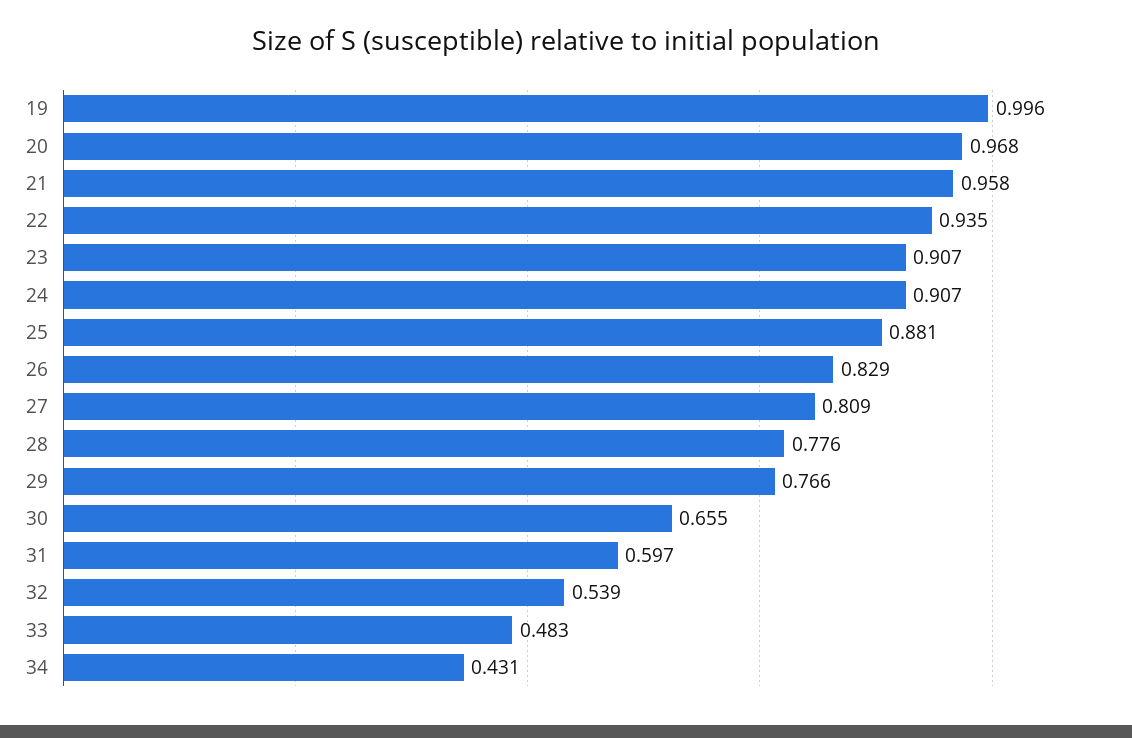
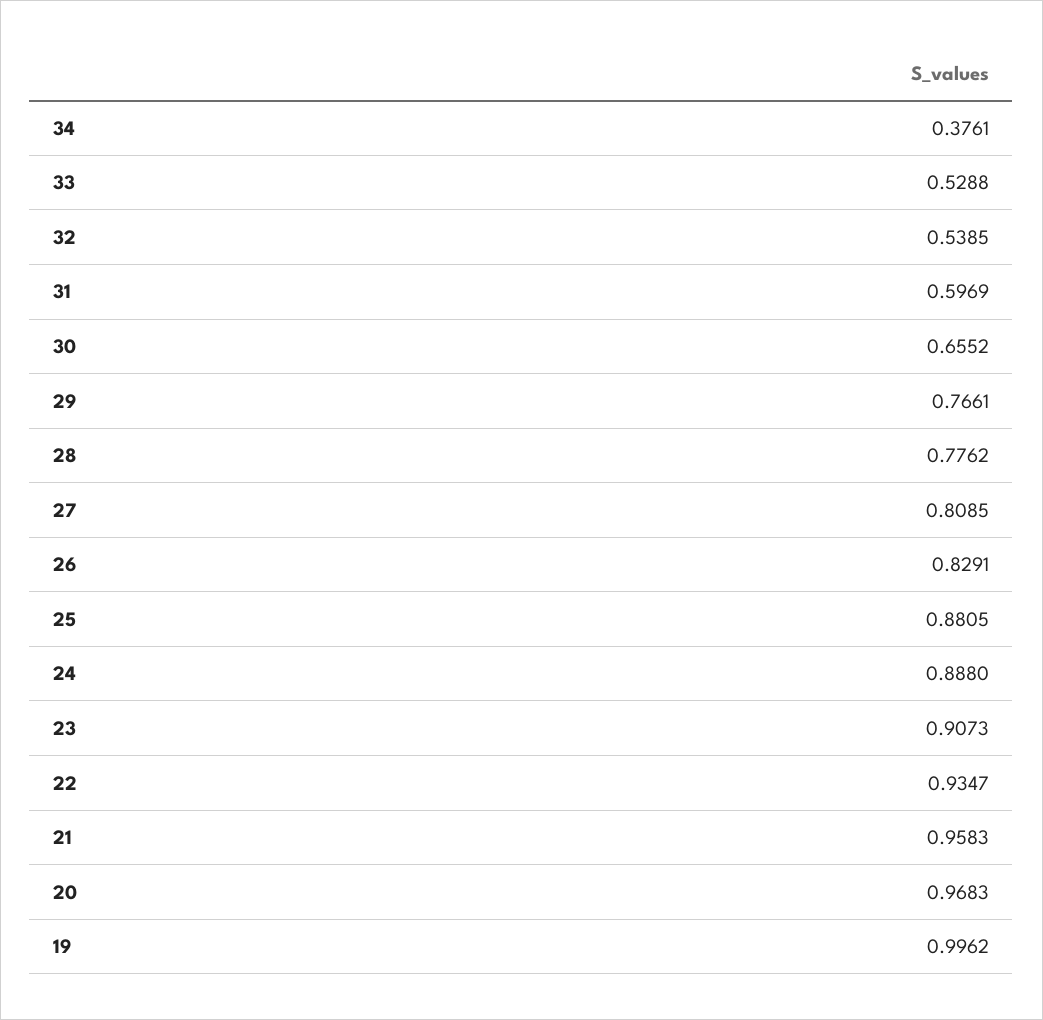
24: 0.907 -> 0.888
33: 0.483 -> 0.5288
34: 0.431 -> 0.3761

